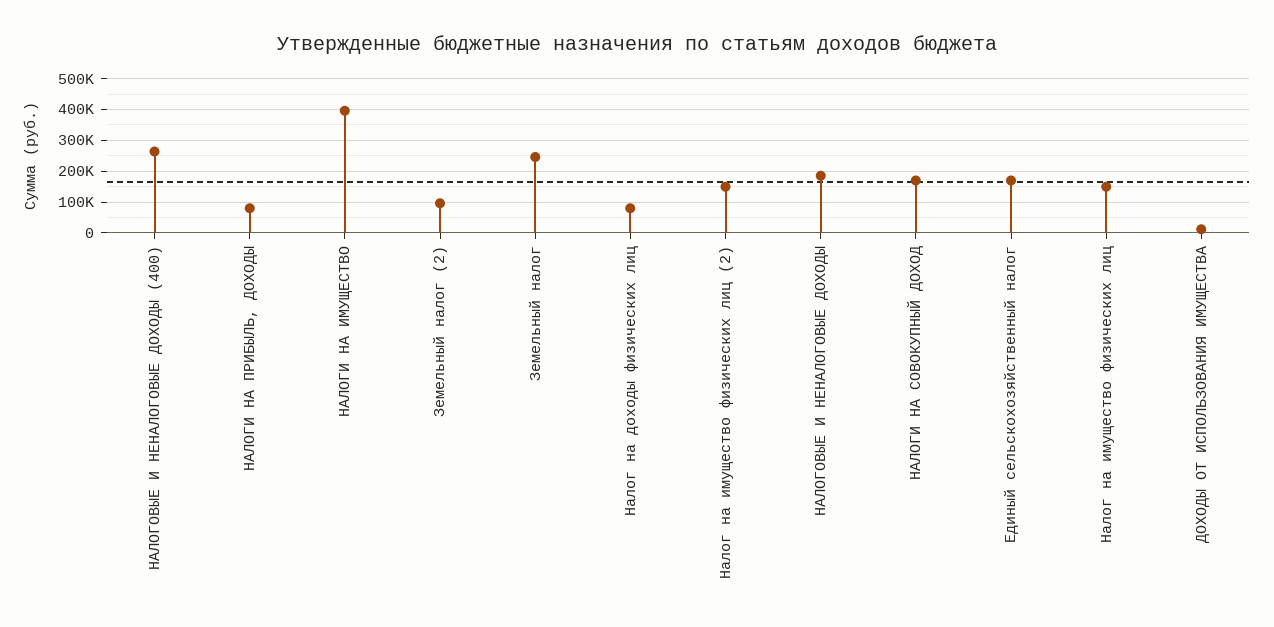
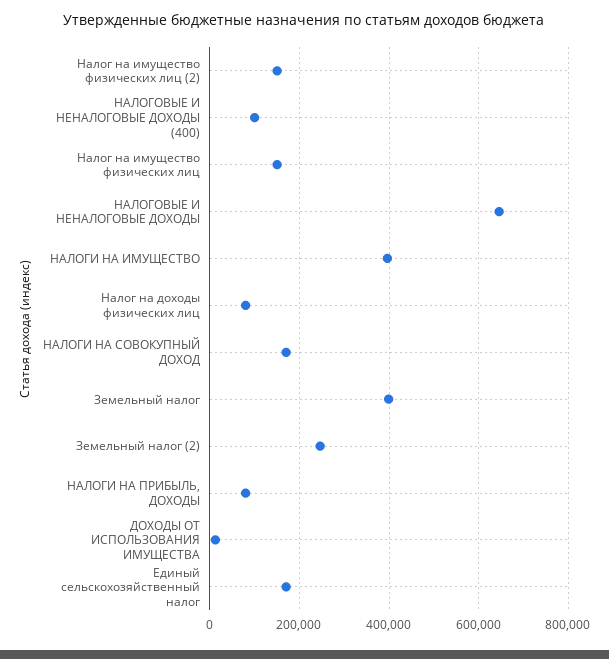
НАЛОГОВЫЕ И НЕНАЛОГОВЫЕ ДОХОДЫ (400): 260000 -> 100000
Земельный налог (2): 100000 -> 240000
Земельный налог: 240000 -> 400000
НАЛОГОВЫЕ И НЕНАЛОГОВЫЕ ДОХОДЫ: 180000 -> 640000

